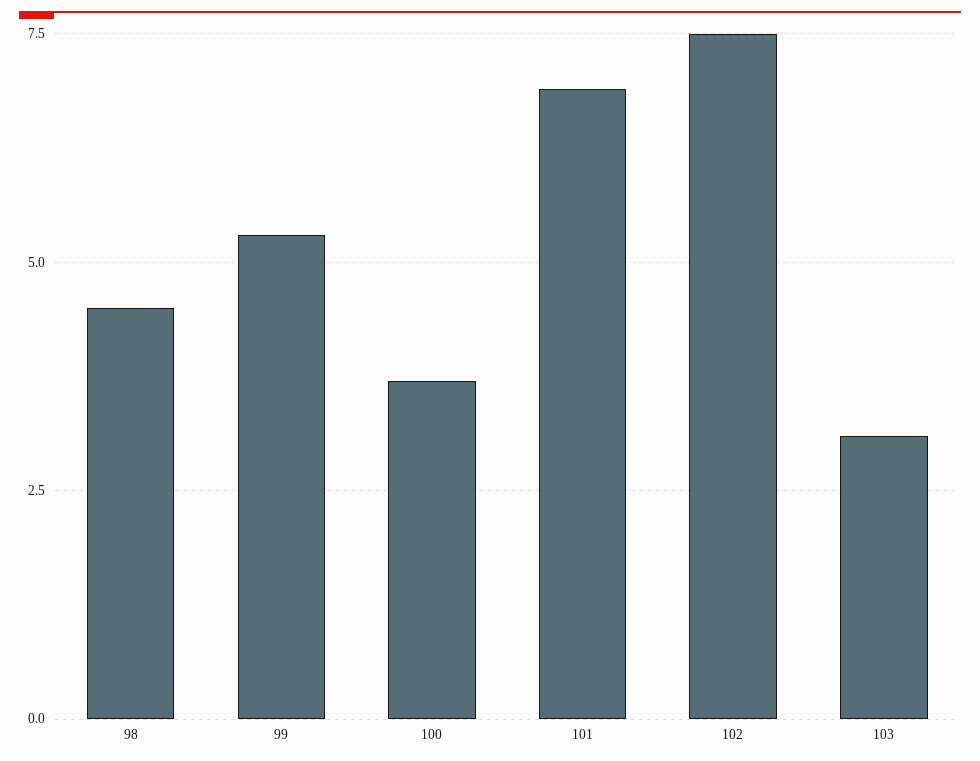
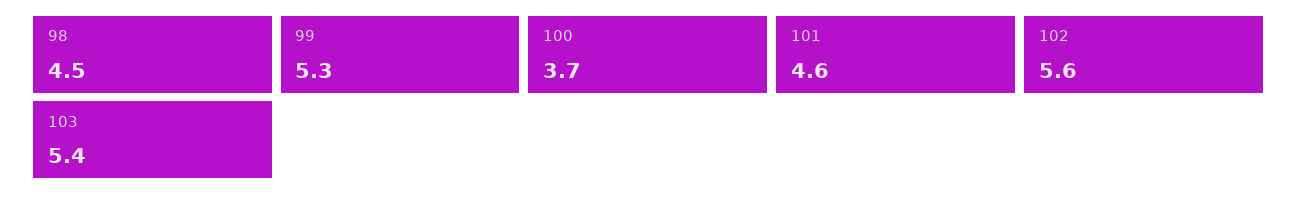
101: 7 -> 4.6
102: 7.5 -> 5.6
103: 3 -> 5.4

